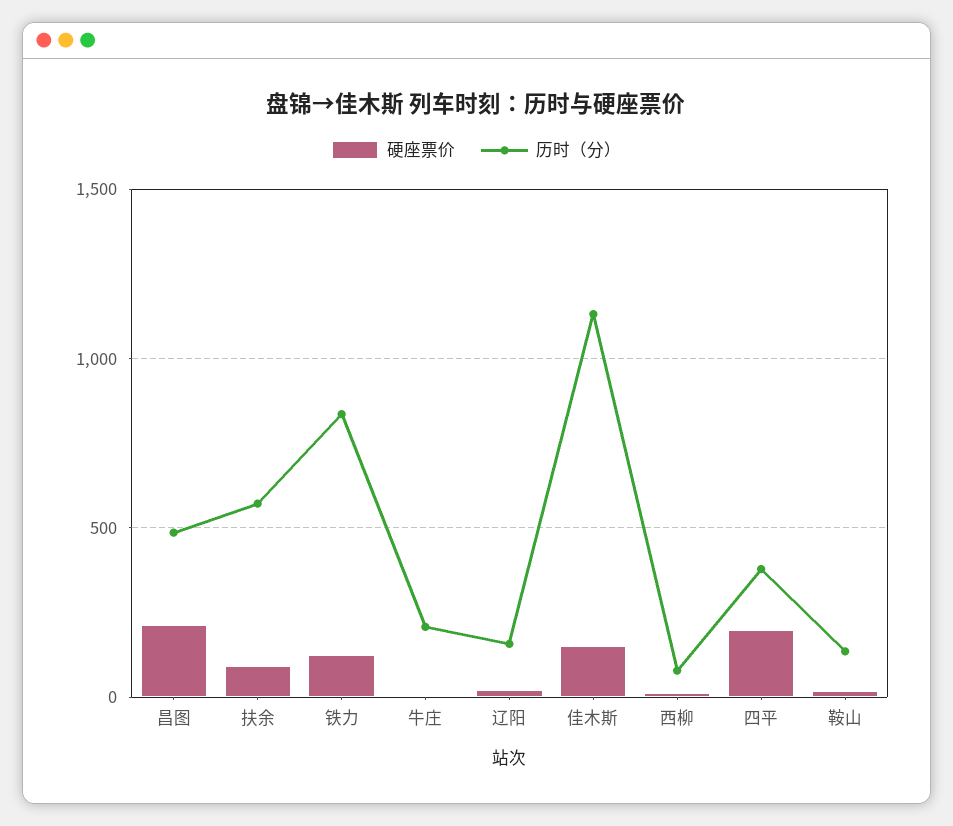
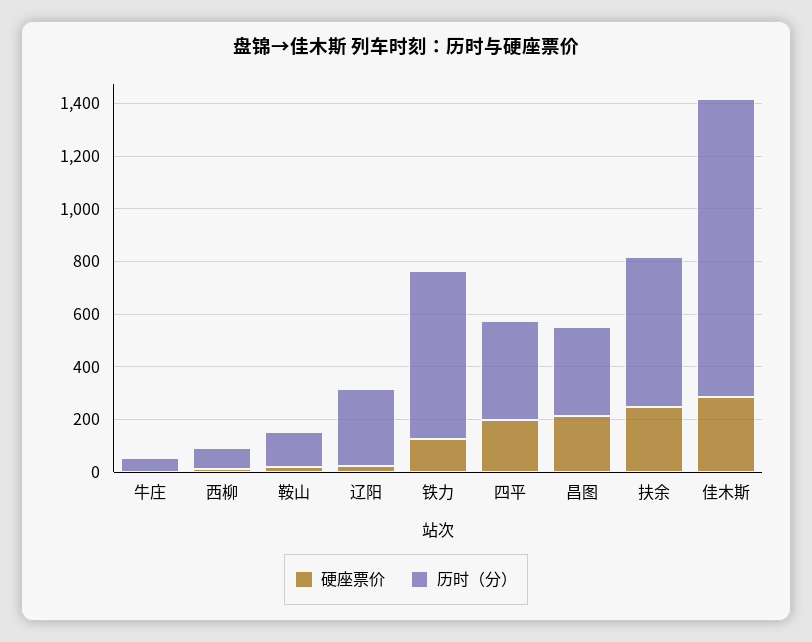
历时（分）, 昌图: 500 -> 350
硬座票价, 扶余: 100 -> 250
历时（分）, 铁力: 850 -> 650
历时（分）, 牛庄: 200 -> 50
历时（分）, 辽阳: 150 -> 300
硬座票价, 佳木斯: 150 -> 300

